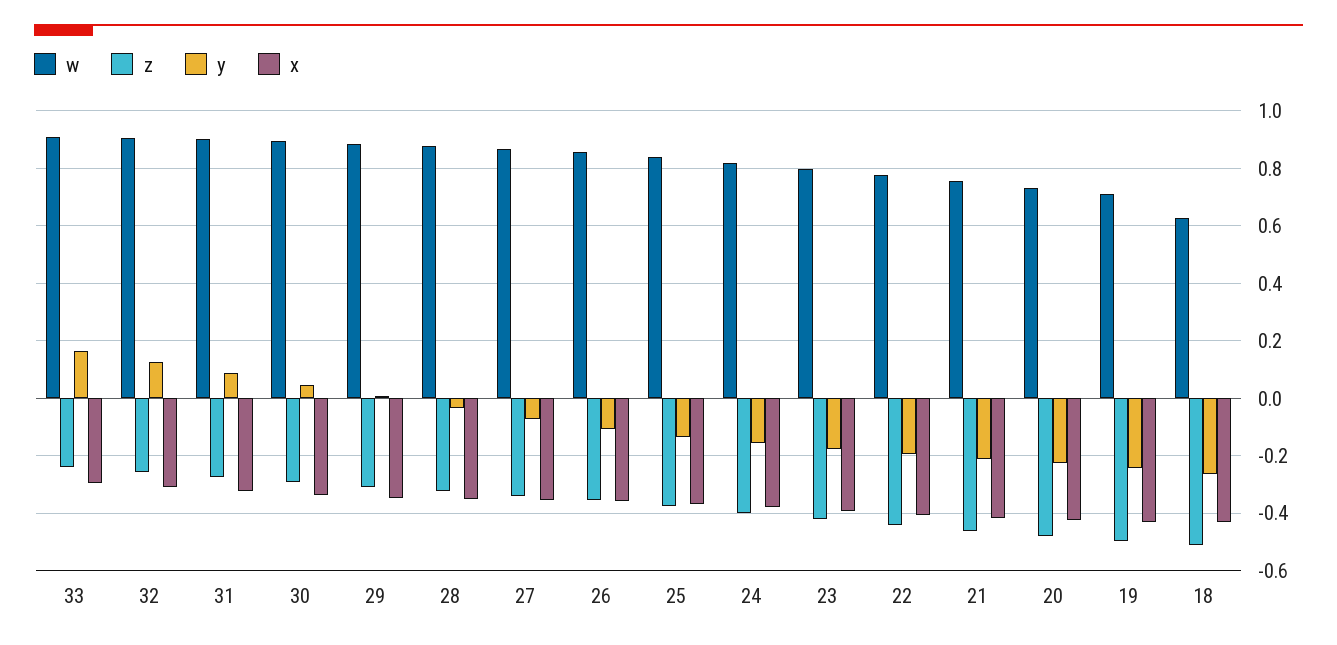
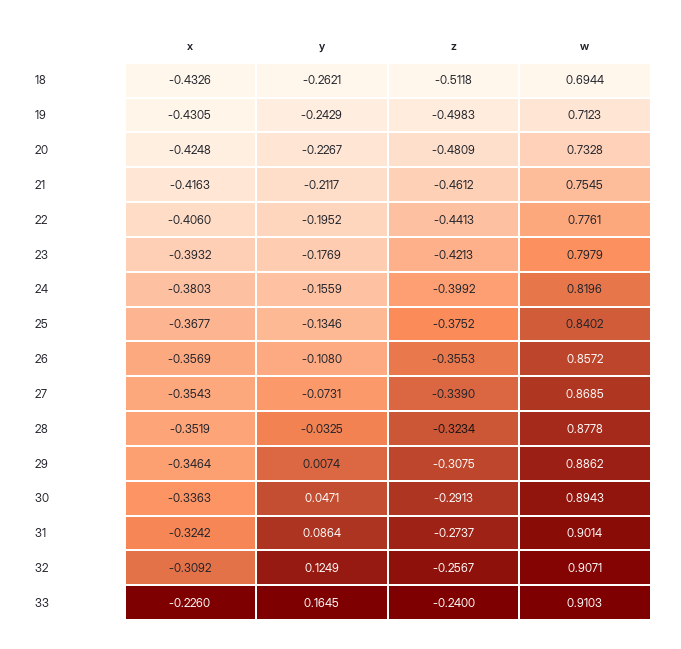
x, 33: -0.3 -> -0.226
w, 18: 0.625 -> 0.6944

